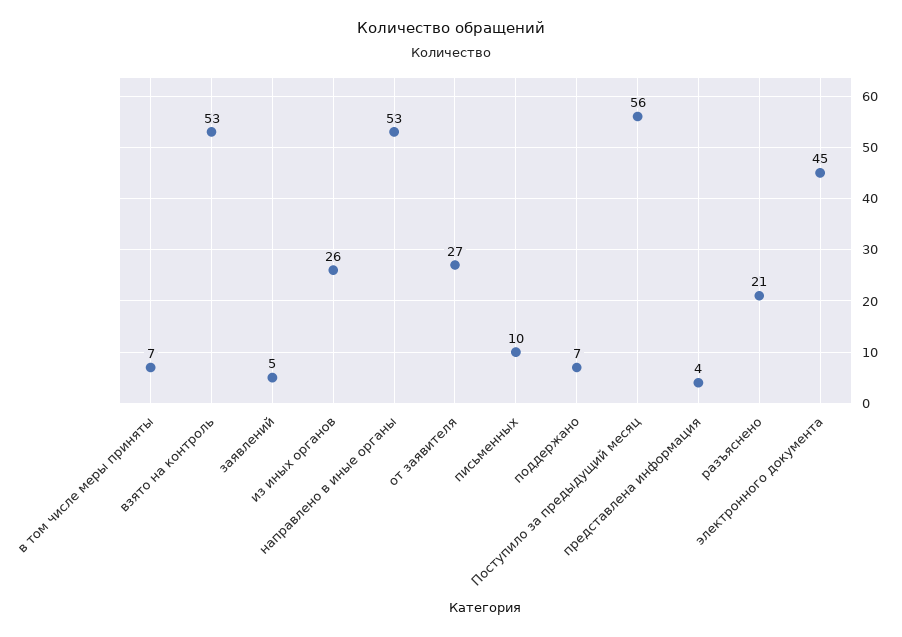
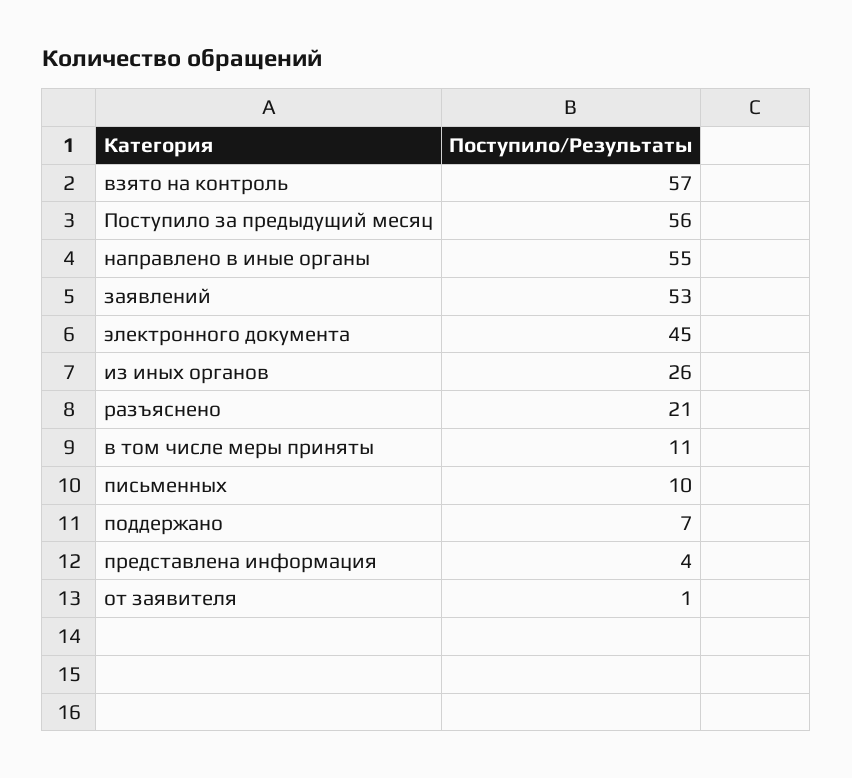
в том числе меры приняты: 7 -> 11
взято на контроль: 53 -> 57
заявлений: 5 -> 53
направлено в иные органы: 53 -> 55
от заявителя: 27 -> 1

